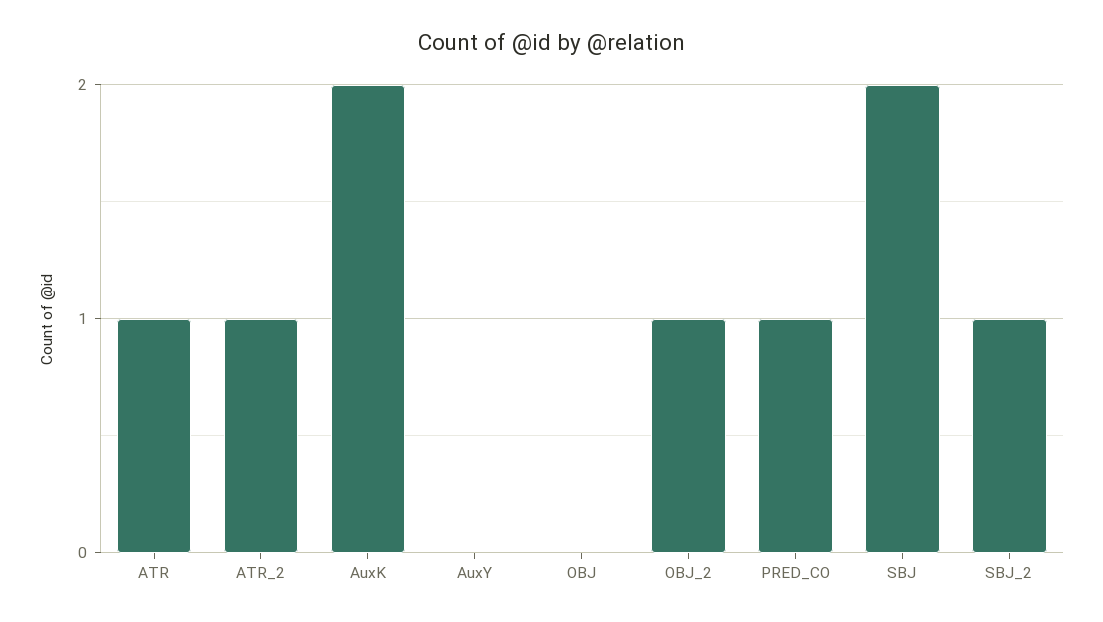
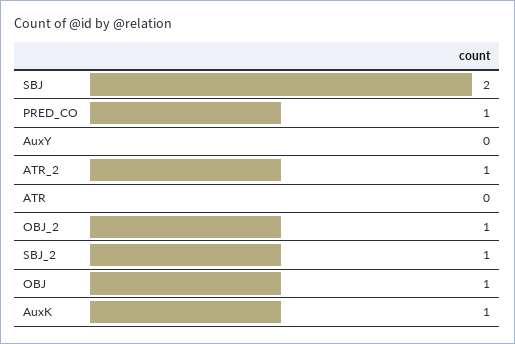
ATR: 1 -> 0
AuxK: 2 -> 1
OBJ: 0 -> 1

